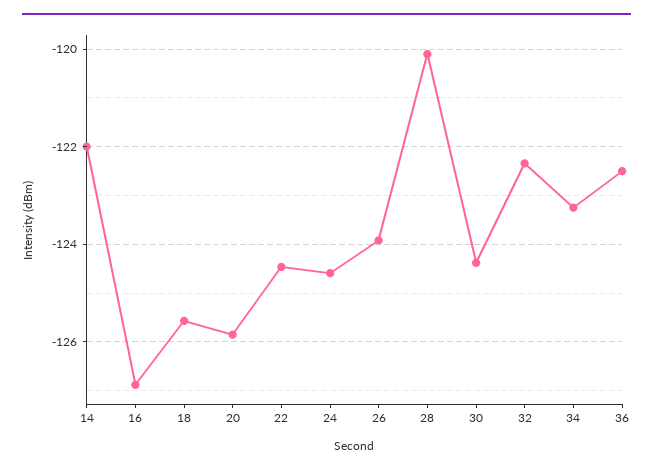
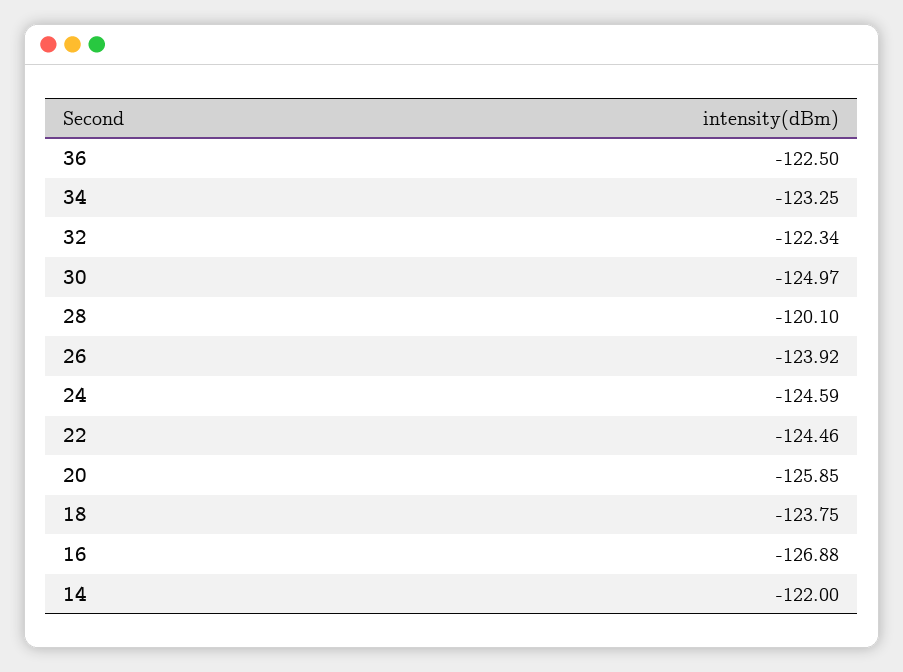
18: -125.6 -> -123.75
30: -124.4 -> -124.97

